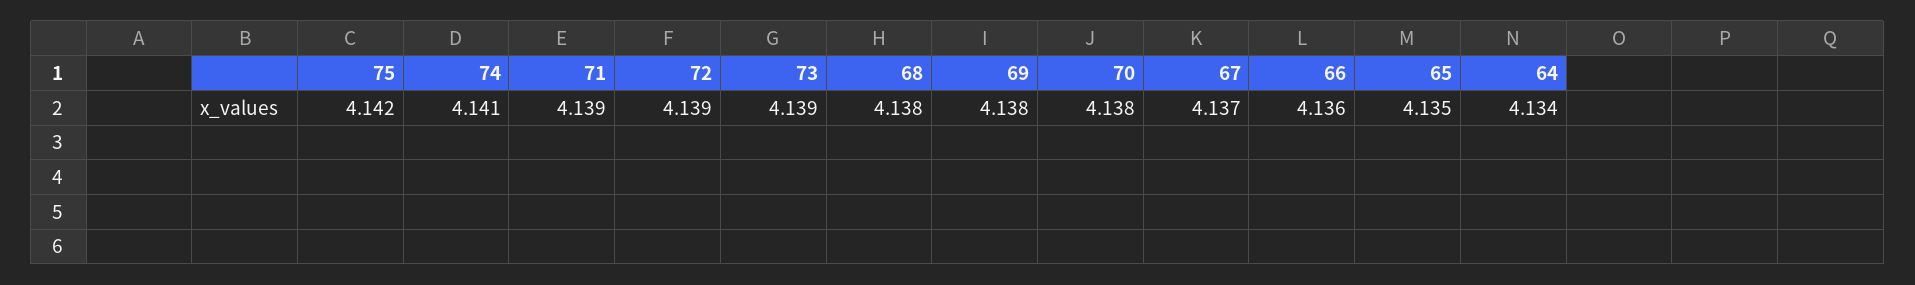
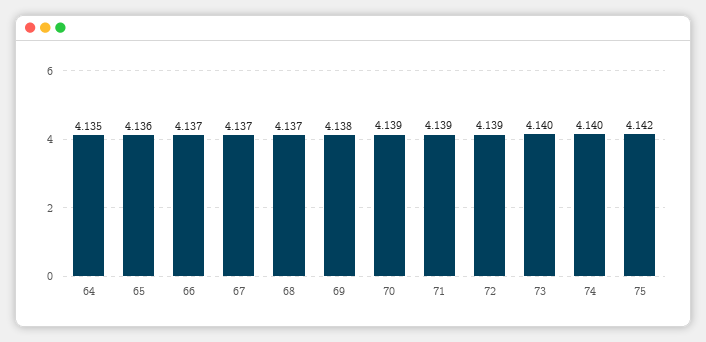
74: 4.141 -> 4.14
73: 4.139 -> 4.14
68: 4.138 -> 4.137
70: 4.138 -> 4.139
66: 4.136 -> 4.137
65: 4.135 -> 4.136
64: 4.134 -> 4.135

